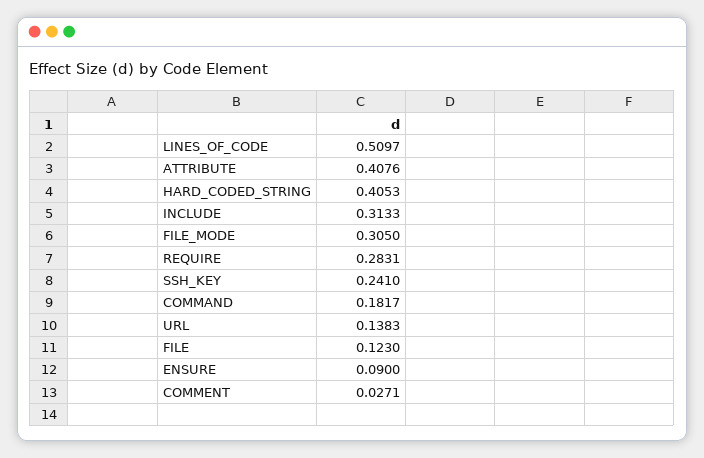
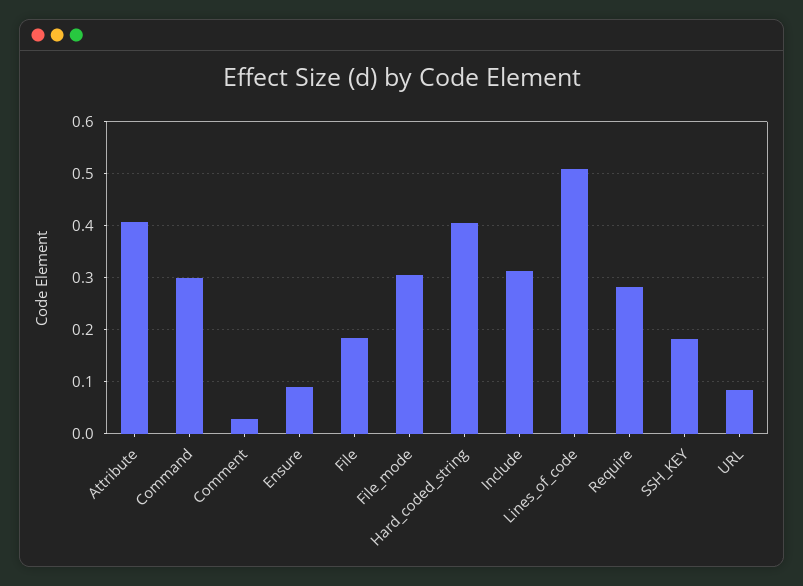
SSH_KEY: 0.241 -> 0.18
COMMAND: 0.1817 -> 0.3
URL: 0.1383 -> 0.08
FILE: 0.123 -> 0.18

